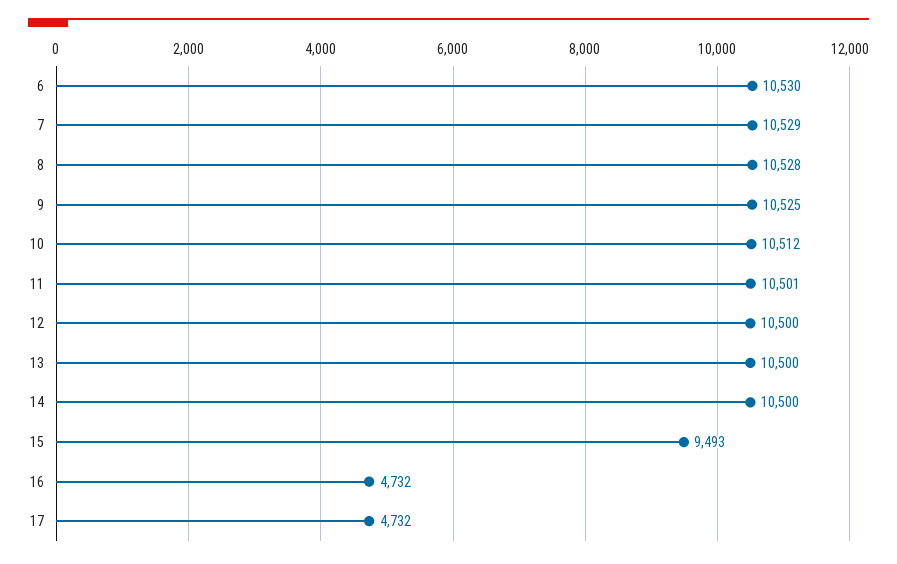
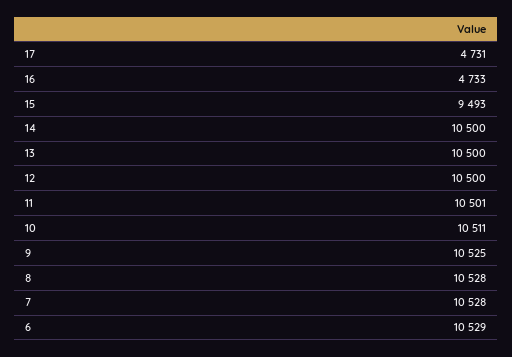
6: 10530 -> 10529
7: 10529 -> 10528
10: 10512 -> 10511
16: 4732 -> 4733
17: 4732 -> 4731

